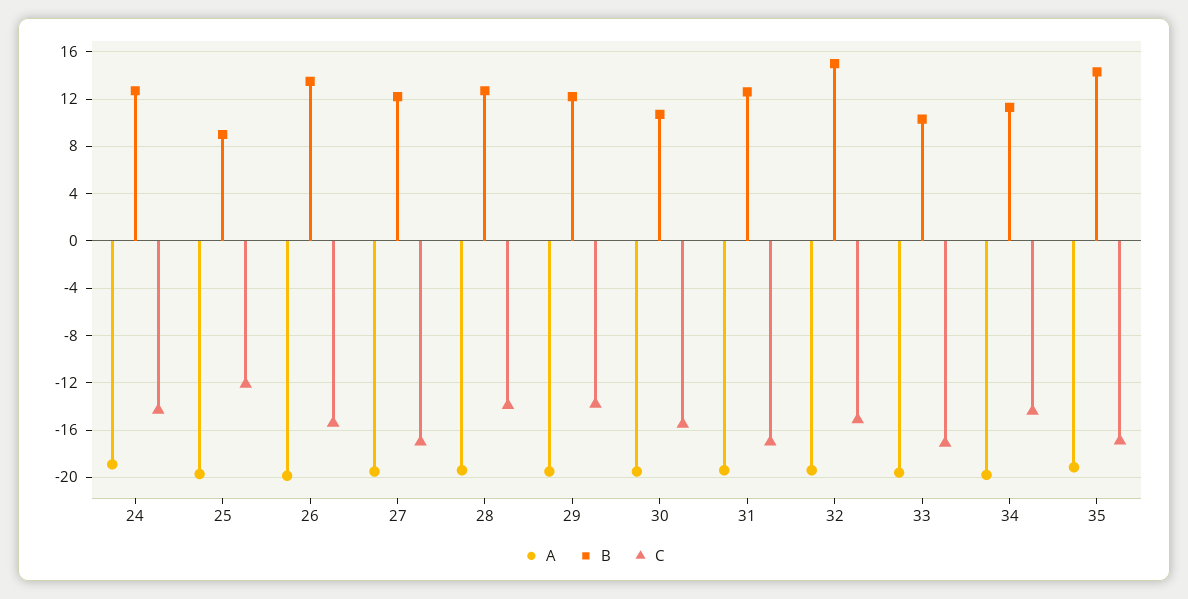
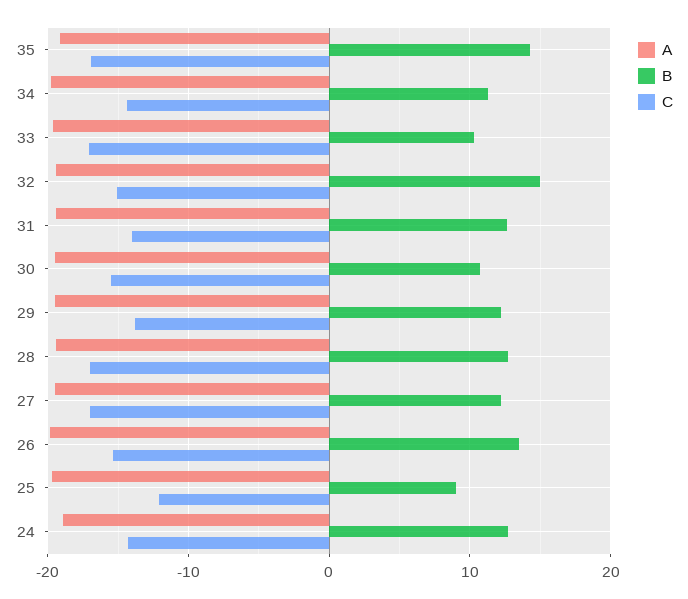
C, 28: -14 -> -17
C, 31: -17 -> -14

